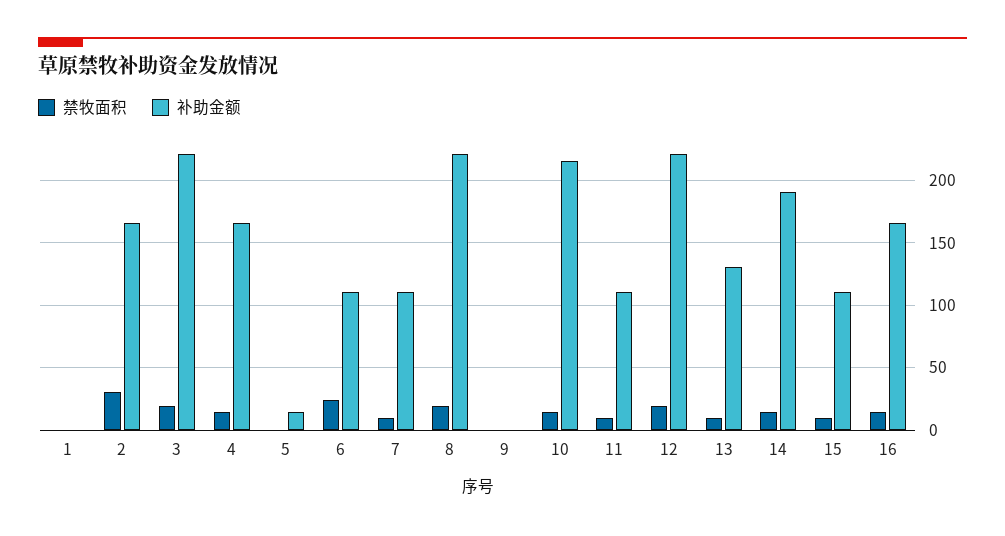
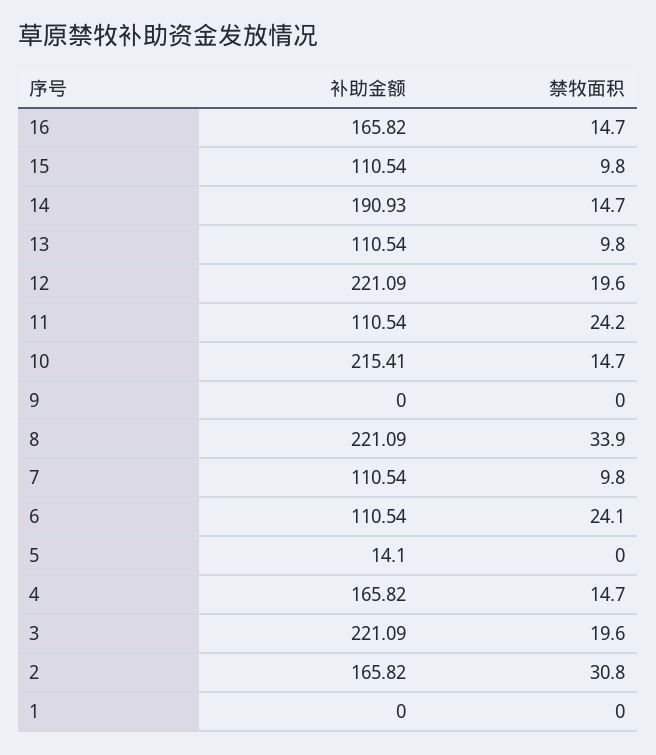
禁牧面积, 8: 20 -> 33.9
禁牧面积, 11: 10 -> 24.2
补助金额, 13: 130 -> 110.54

